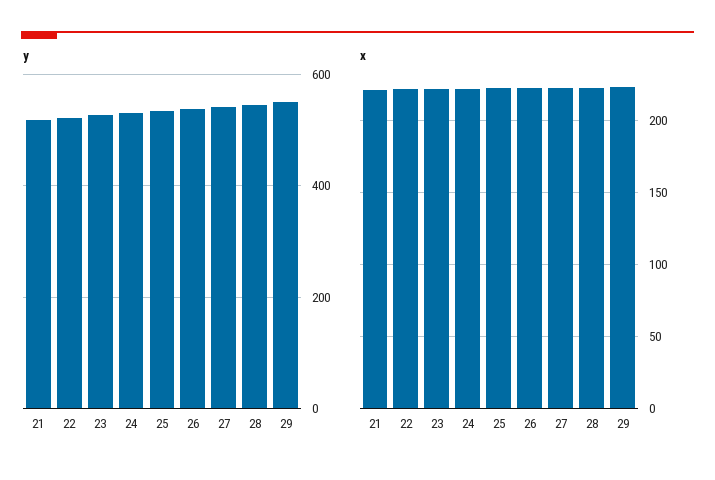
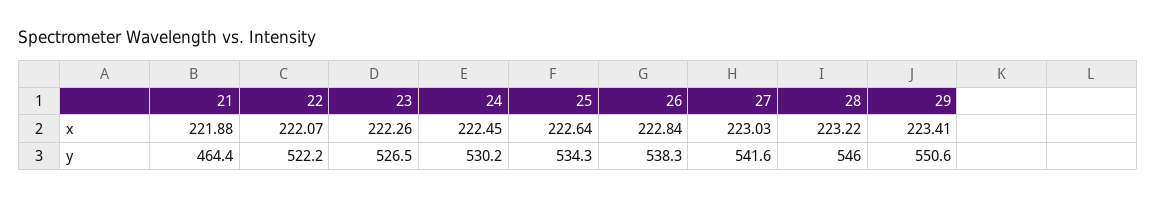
y, 21: 520 -> 464.4

